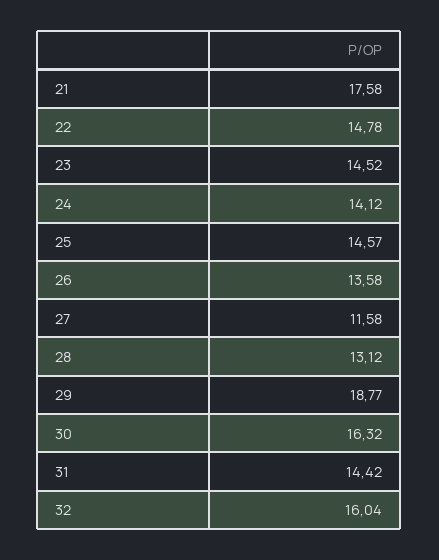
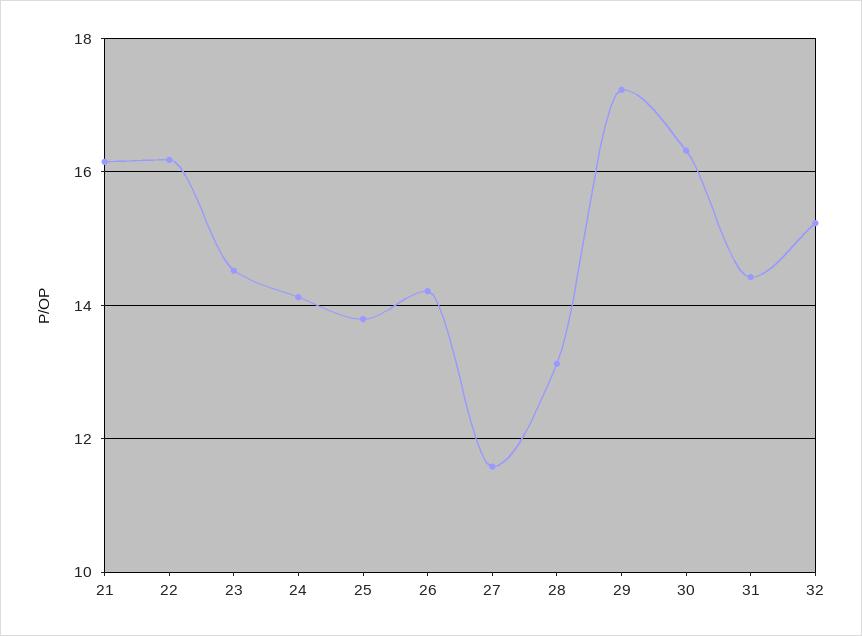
21: 17.58 -> 16.2
22: 14.78 -> 16.2
25: 14.57 -> 13.8
26: 13.58 -> 14.2
29: 18.77 -> 17.2
32: 16.04 -> 15.2

